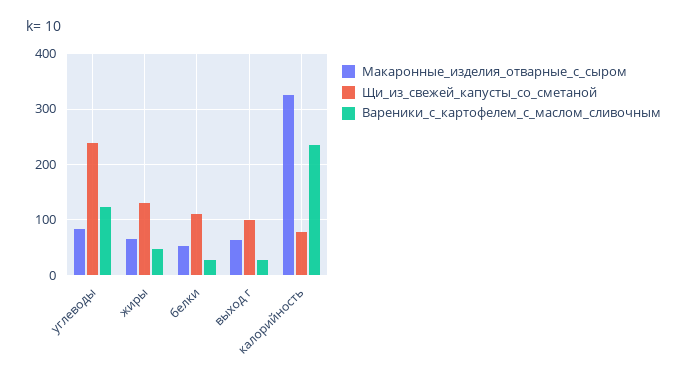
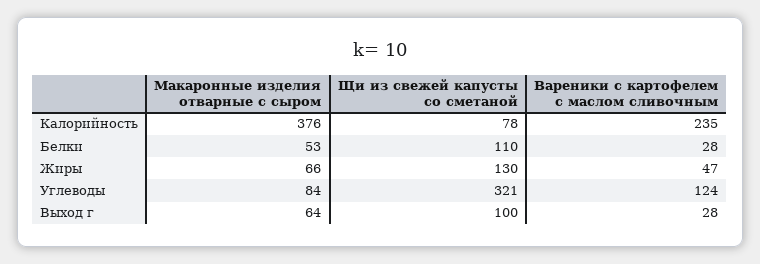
Щи_из_свежей_капусты_со_сметаной, углеводы: 240 -> 321
Макаронные_изделия_отварные_с_сыром, калорийность: 320 -> 376

